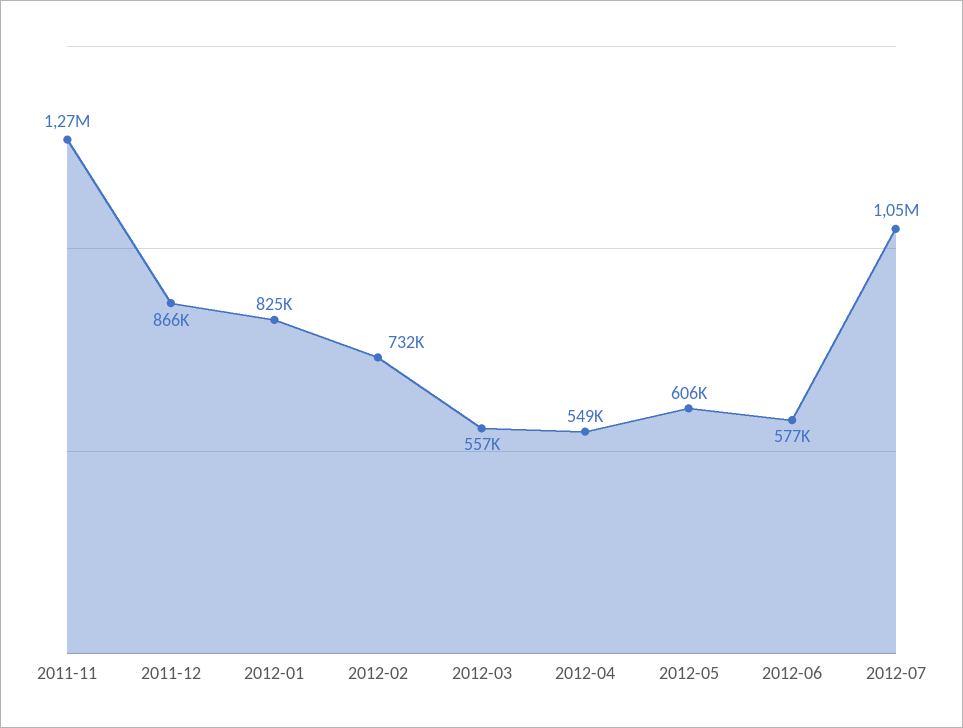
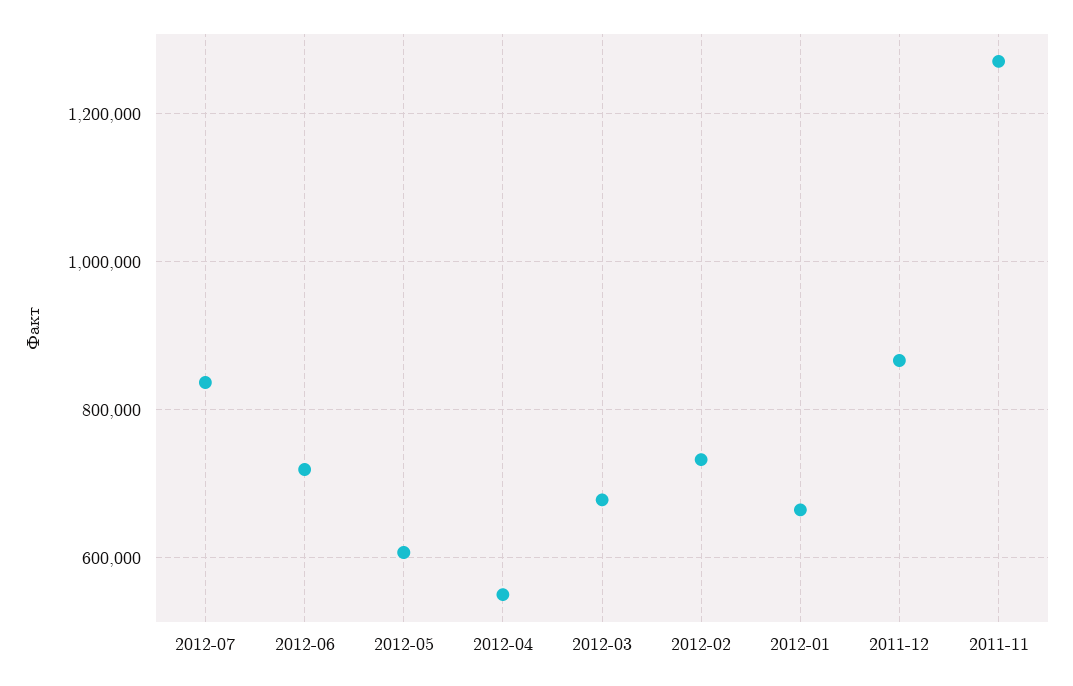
2012-01: 825000 -> 660000
2012-03: 557000 -> 680000
2012-06: 577000 -> 720000
2012-07: 1050000 -> 840000

